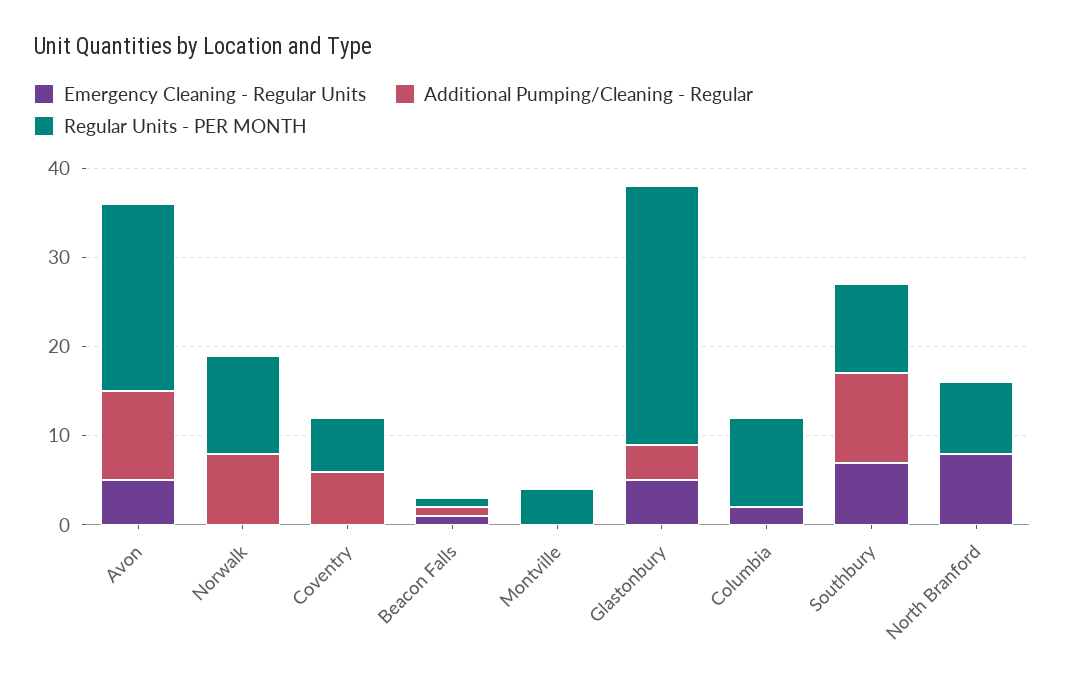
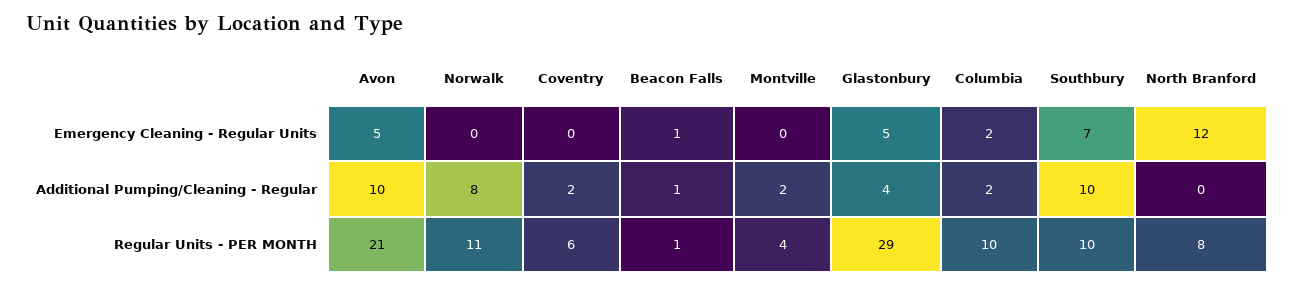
Additional Pumping/Cleaning - Regular, Coventry: 6 -> 2
Additional Pumping/Cleaning - Regular, Montville: 0 -> 2
Additional Pumping/Cleaning - Regular, Columbia: 0 -> 2
Emergency Cleaning - Regular Units, North Branford: 8 -> 12

